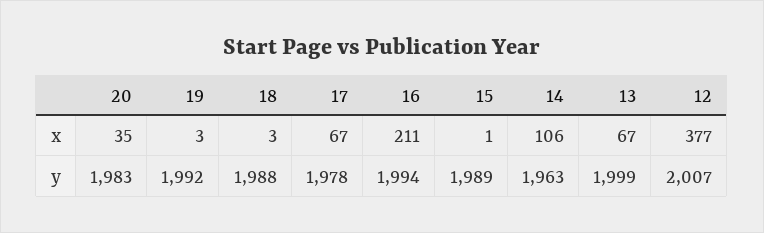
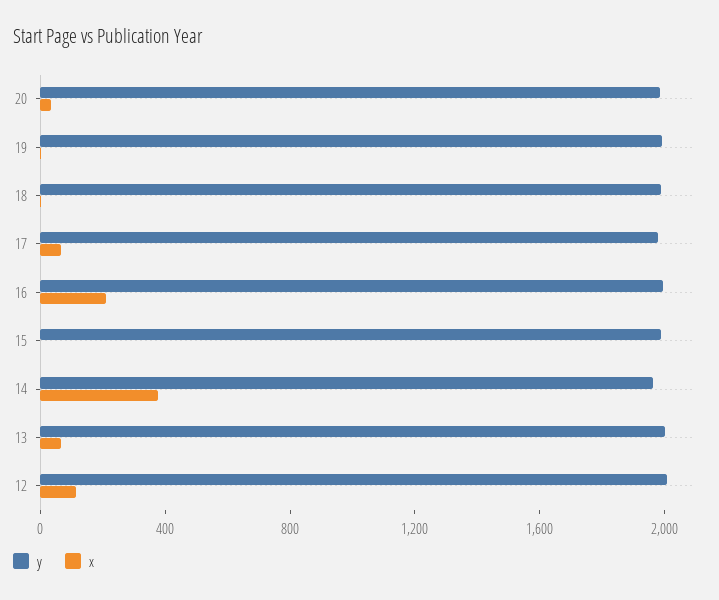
x, 14: 106 -> 400
x, 12: 377 -> 100

